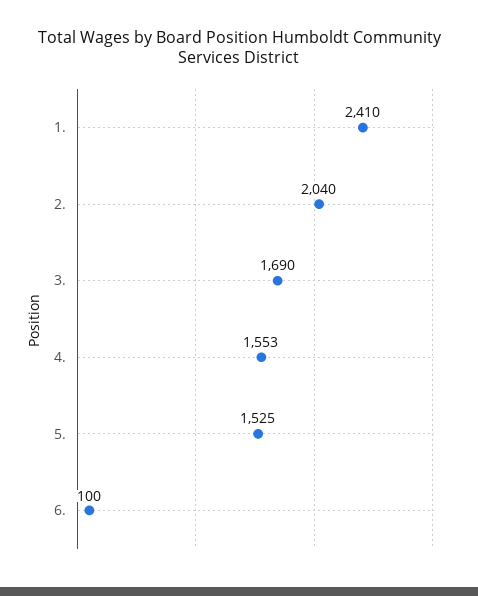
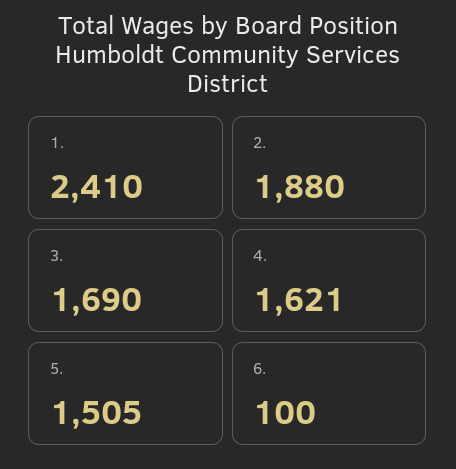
2.: 2040 -> 1880
4.: 1553 -> 1621
5.: 1525 -> 1505

